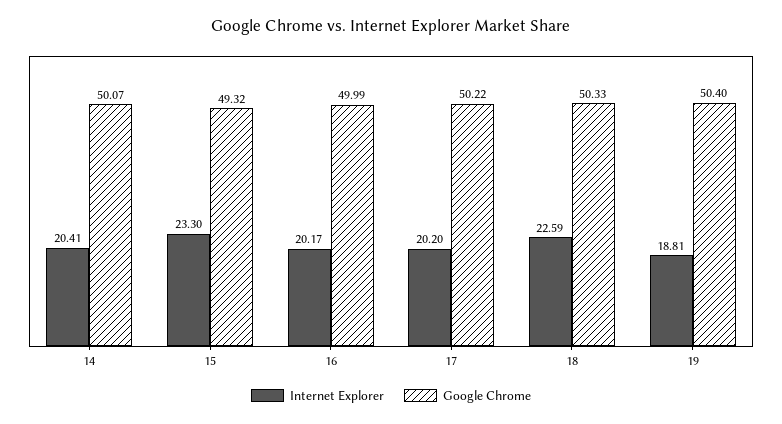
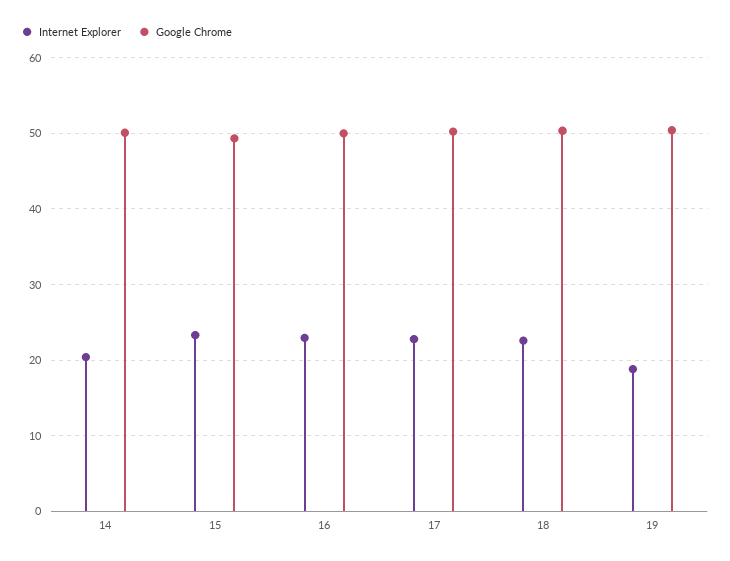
Internet Explorer, 16: 20.17 -> 23
Internet Explorer, 17: 20.2 -> 23

